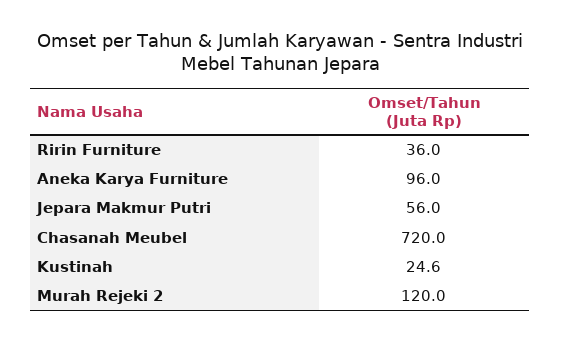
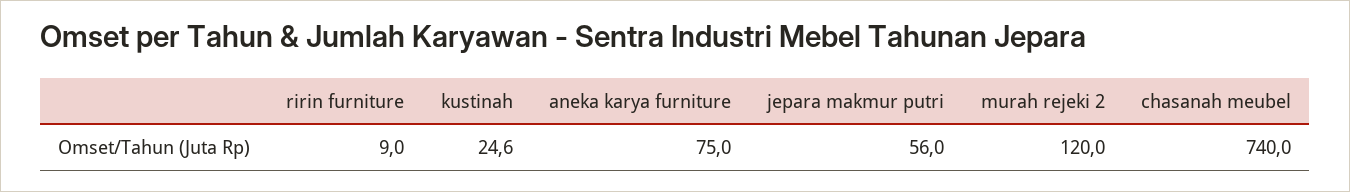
Ririn Furniture: 36 -> 9
Aneka Karya Furniture: 96 -> 75
Chasanah Meubel: 720 -> 740

